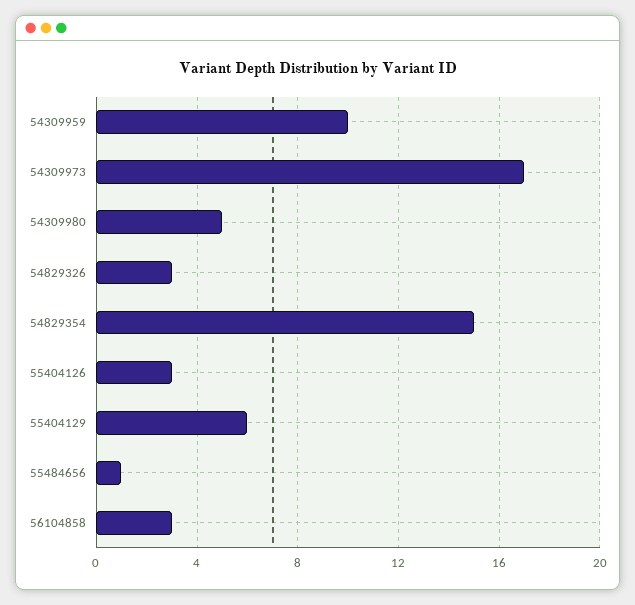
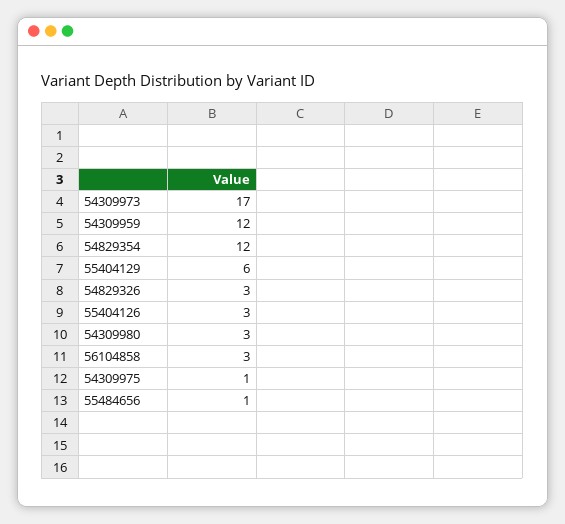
54309959: 10 -> 12
54309980: 5 -> 3
54829354: 15 -> 12
54309975: none -> 1

